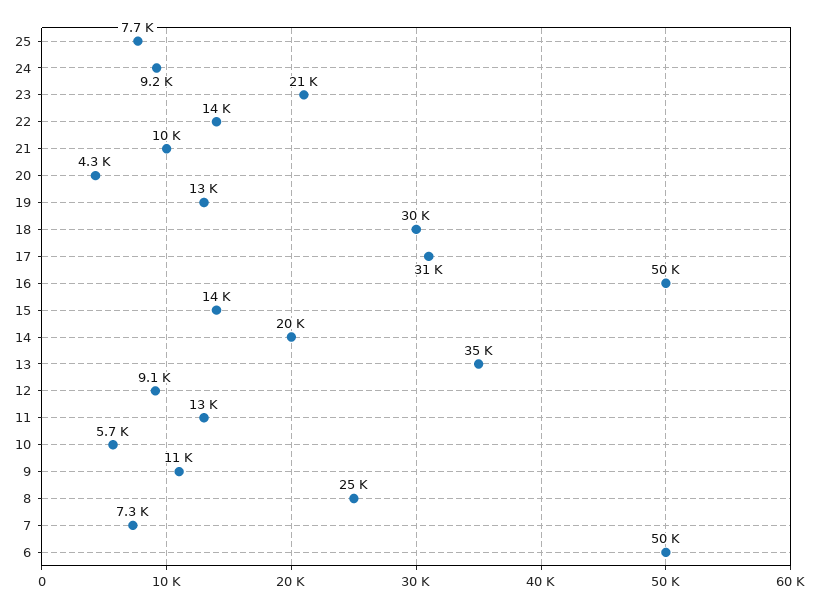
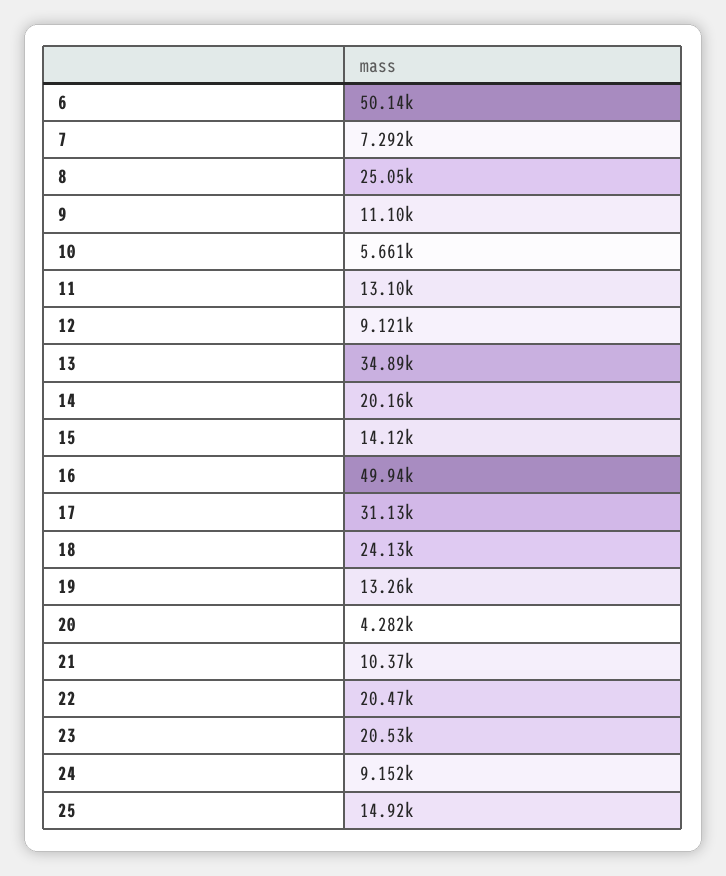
25: 7700 -> 14920
22: 14000 -> 20470
18: 30000 -> 24130

